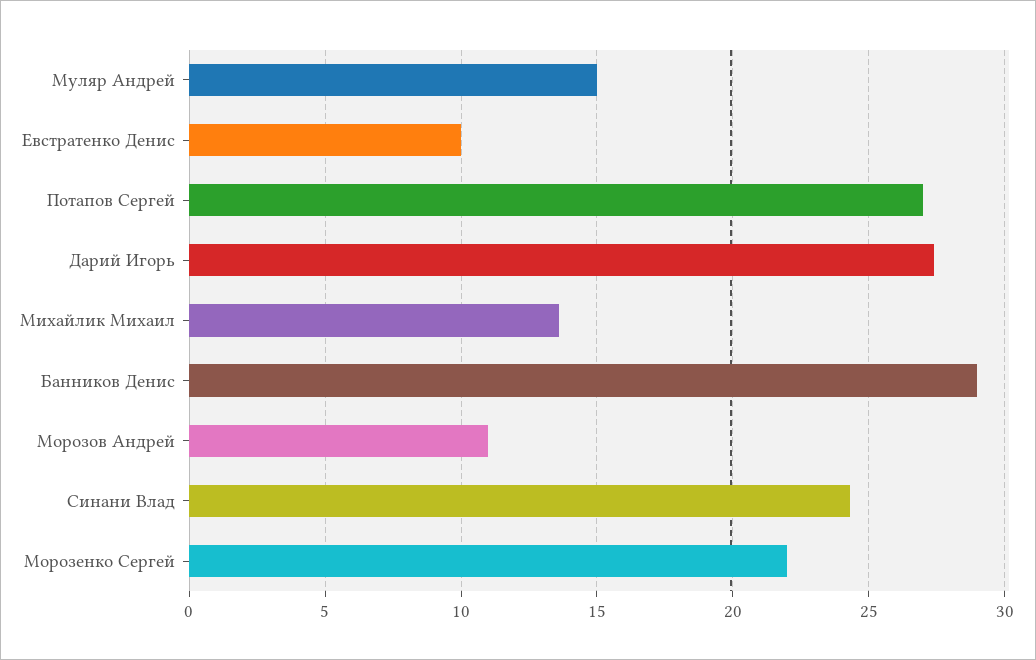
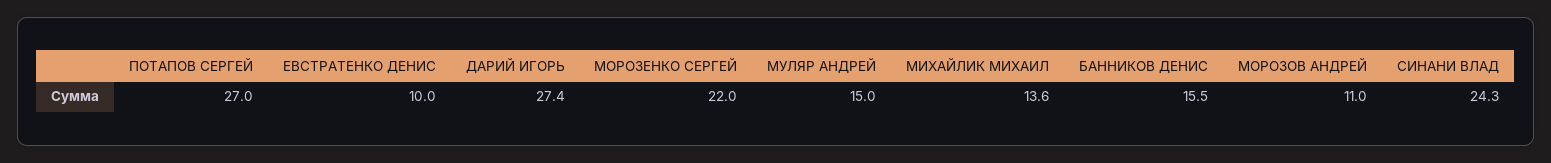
Банников Денис: 29 -> 15.5

